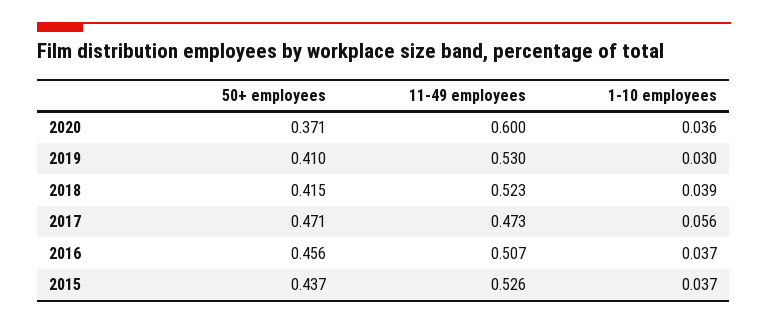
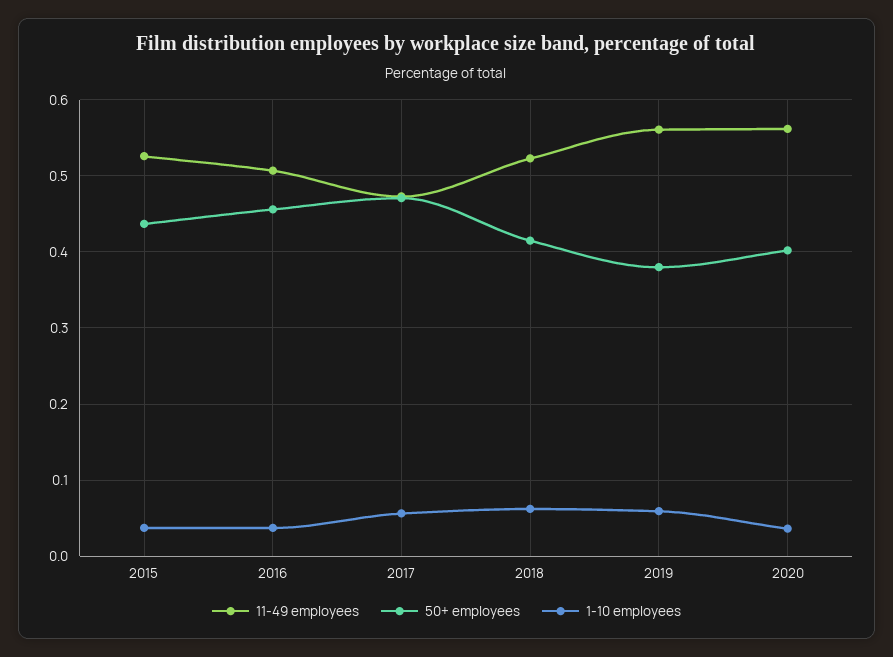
50+ employees, 2020: 0.371 -> 0.4
11-49 employees, 2020: 0.6 -> 0.56
50+ employees, 2019: 0.41 -> 0.38
11-49 employees, 2019: 0.53 -> 0.56
1-10 employees, 2019: 0.03 -> 0.06
1-10 employees, 2018: 0.039 -> 0.06

